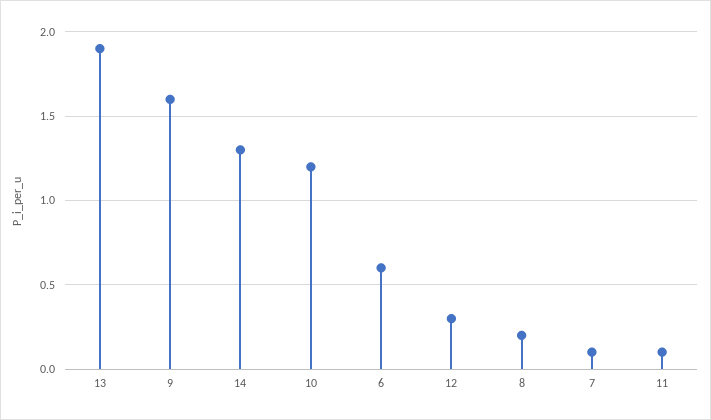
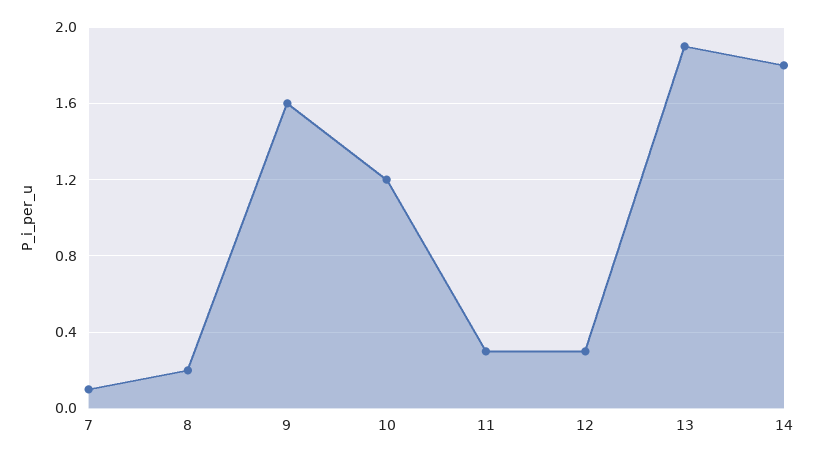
14: 1.3 -> 1.8
6: 0.6 -> none
11: 0.1 -> 0.3

